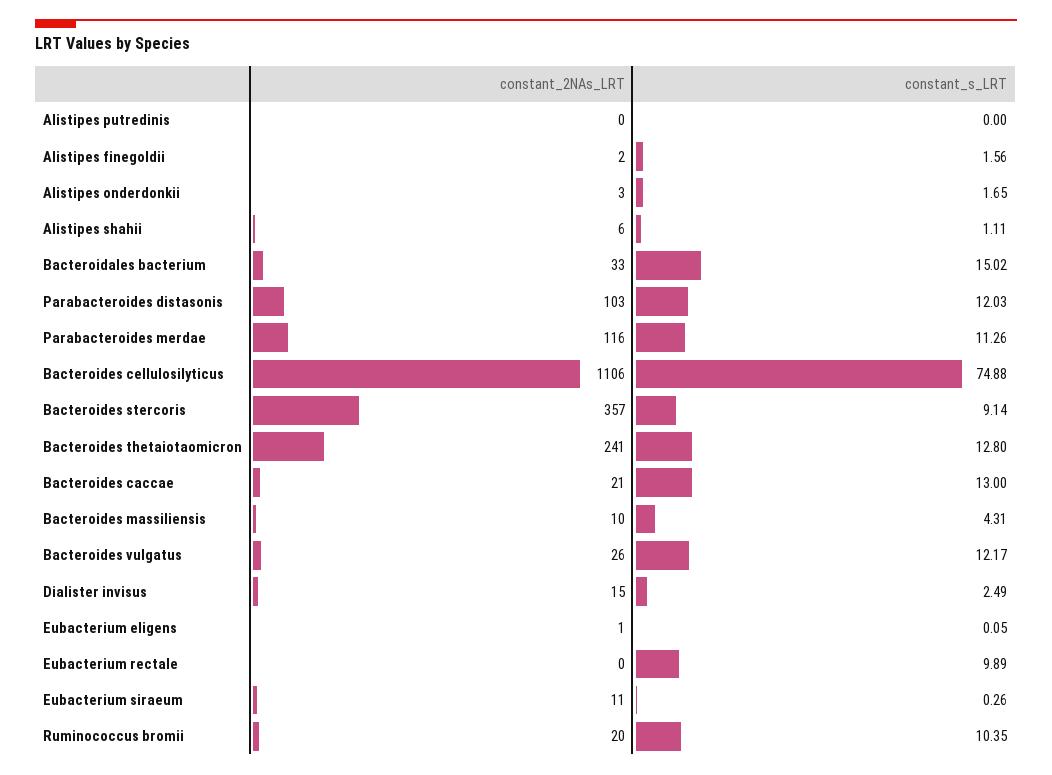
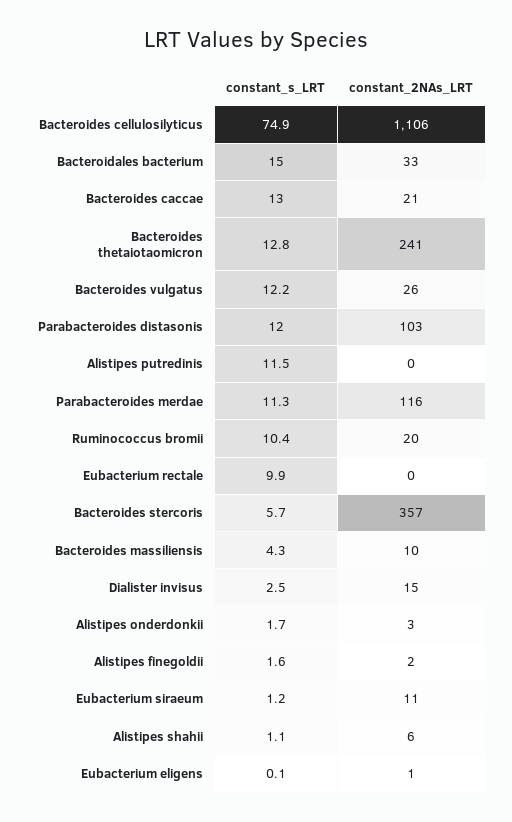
constant_s_LRT, Alistipes putredinis: 0 -> 11.5
constant_s_LRT, Bacteroides stercoris: 9.14 -> 5.7
constant_s_LRT, Eubacterium siraeum: 0.26 -> 1.2

